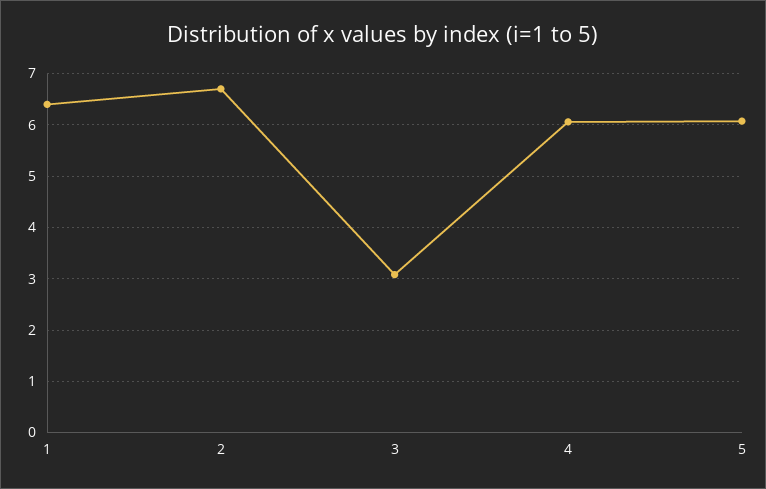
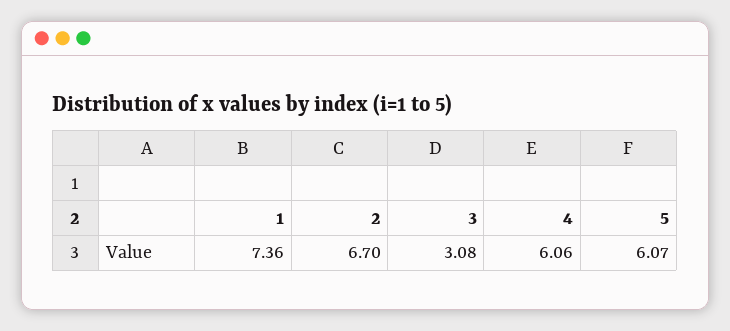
1: 6.4 -> 7.36

